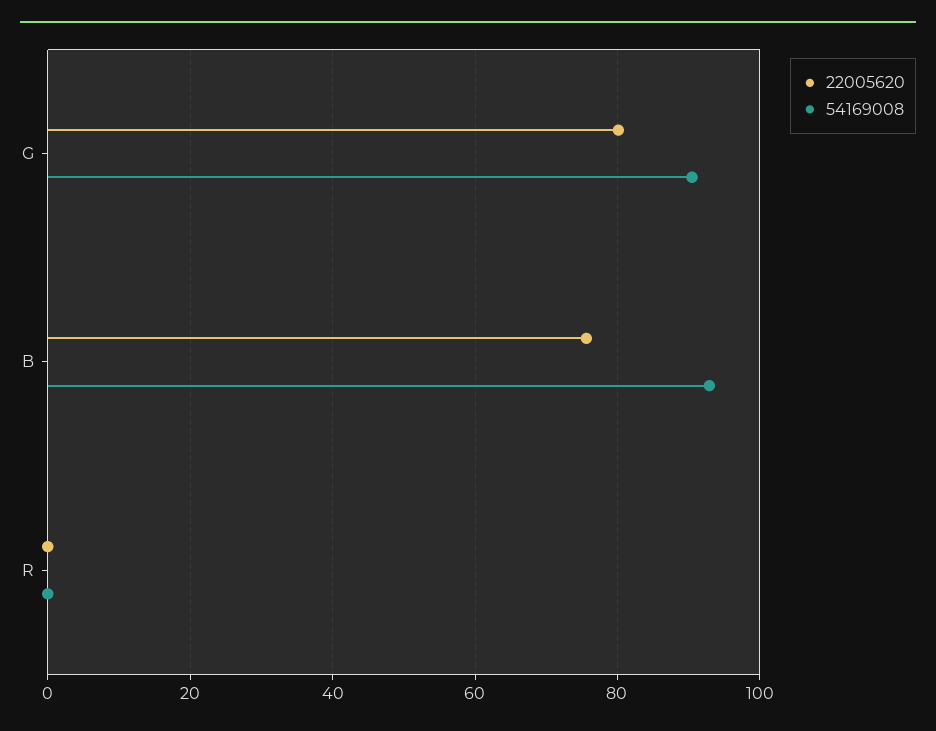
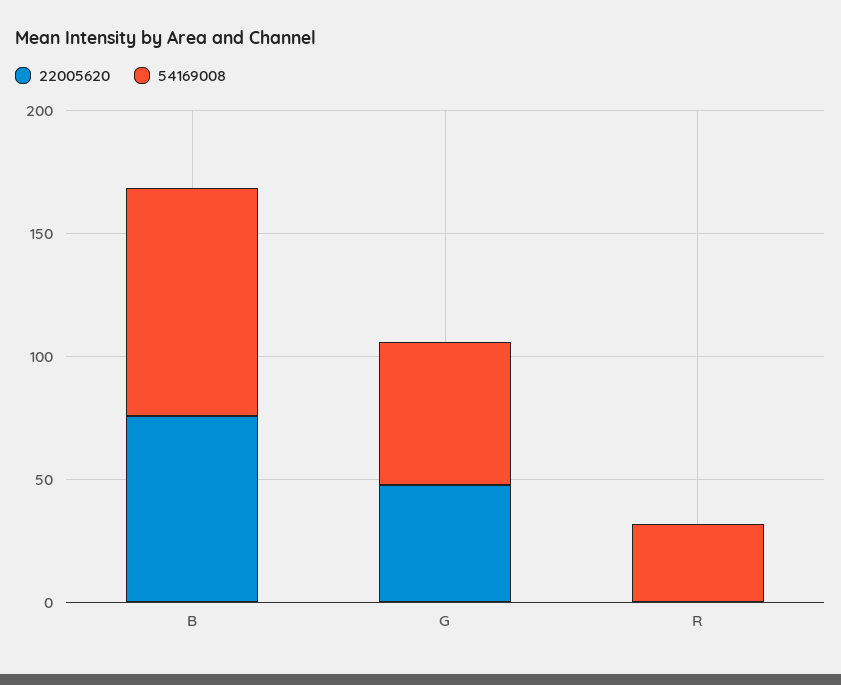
22005620, G: 80 -> 50
54169008, G: 90 -> 60
54169008, R: 0 -> 30

